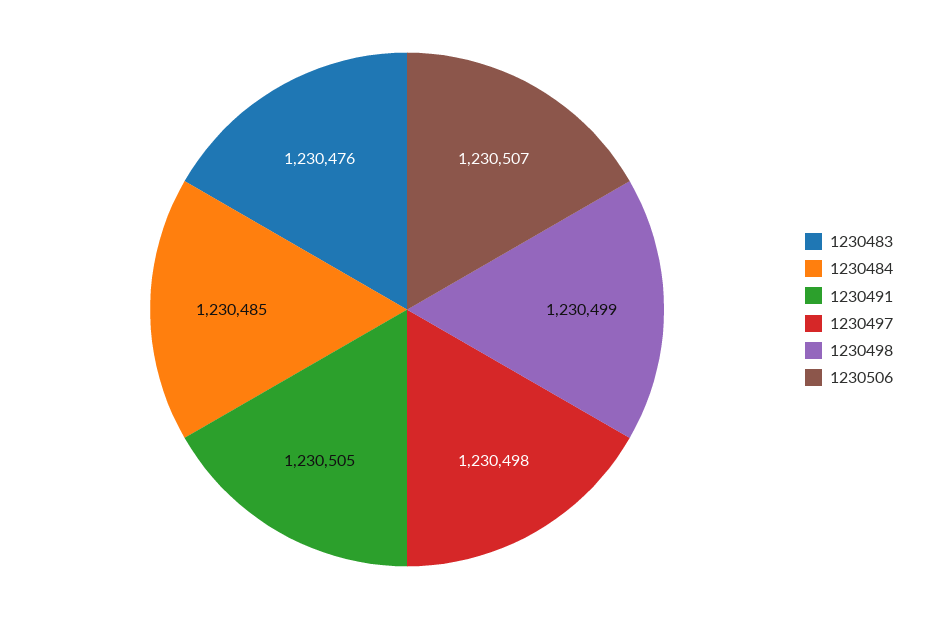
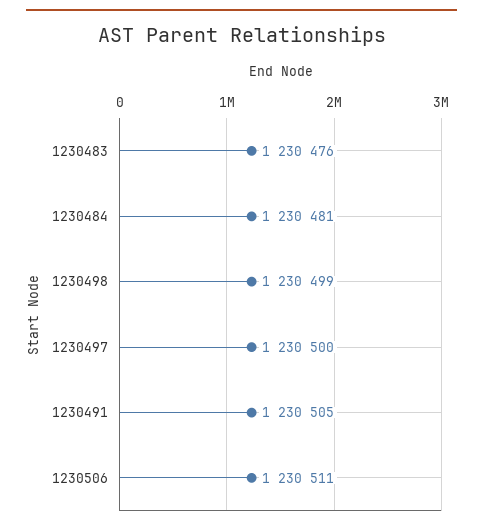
1230484: 1230485 -> 1230481
1230497: 1230498 -> 1230500
1230506: 1230507 -> 1230511

